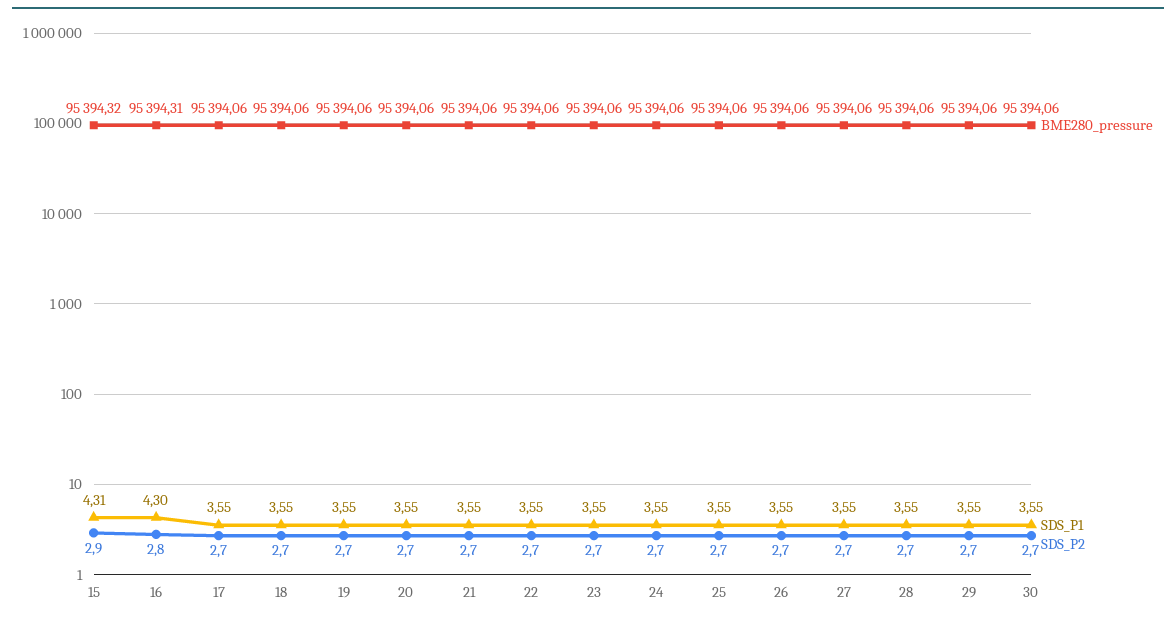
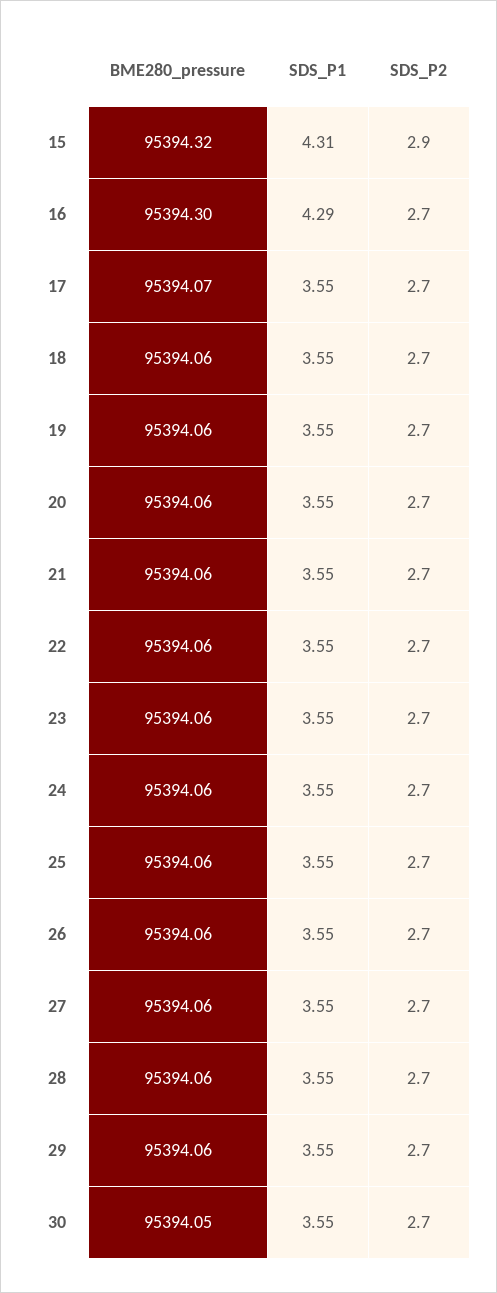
BME280_pressure, 16: 95394.31 -> 95394.3
SDS_P1, 16: 4.3 -> 4.29
SDS_P2, 16: 2.8 -> 2.7
BME280_pressure, 17: 95394.06 -> 95394.07
BME280_pressure, 30: 95394.06 -> 95394.05

